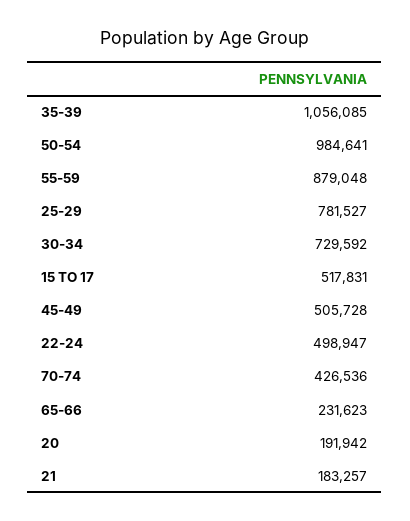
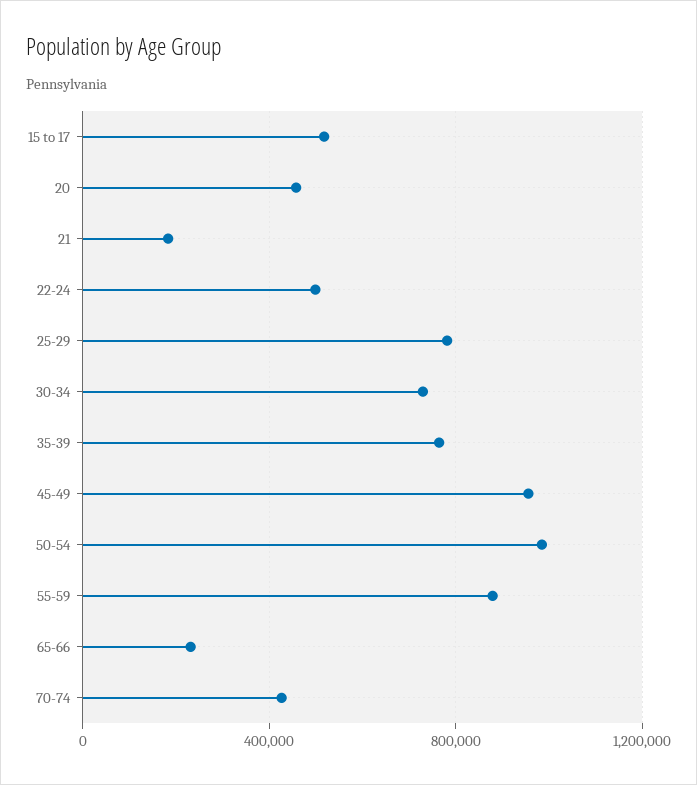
35-39: 1056085 -> 750000
45-49: 505728 -> 950000
20: 191942 -> 450000

